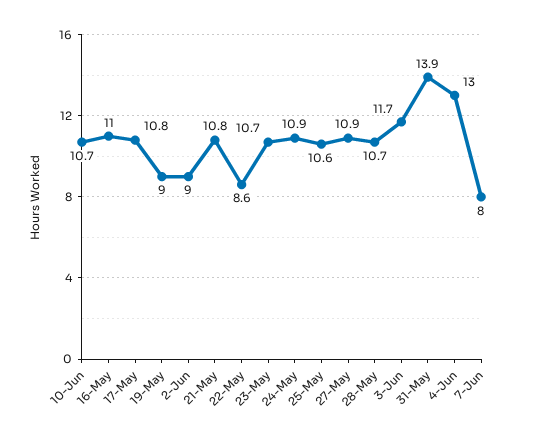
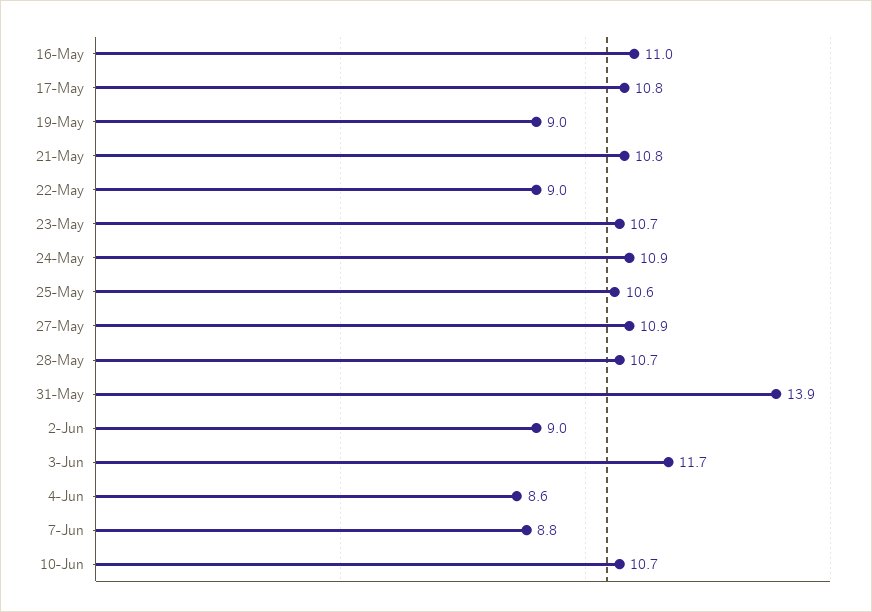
22-May: 8.6 -> 9
4-Jun: 13 -> 8.6
7-Jun: 8 -> 8.8

